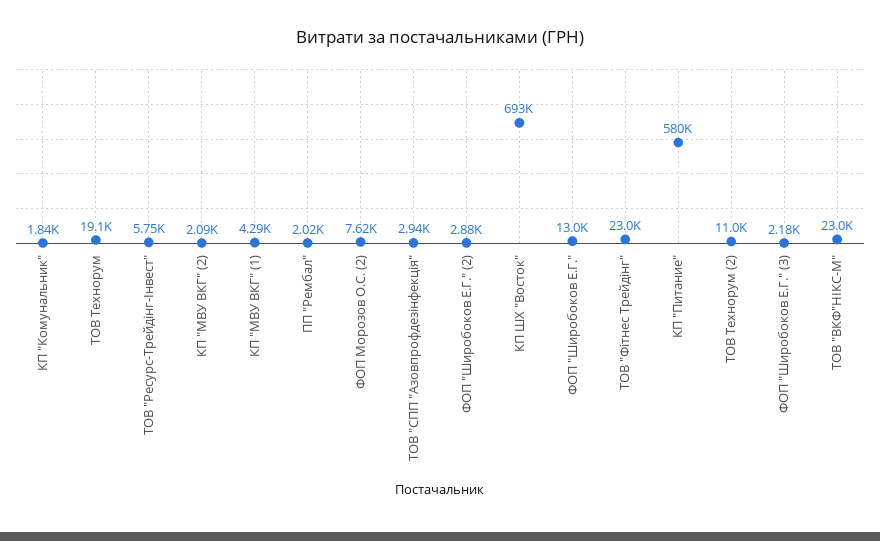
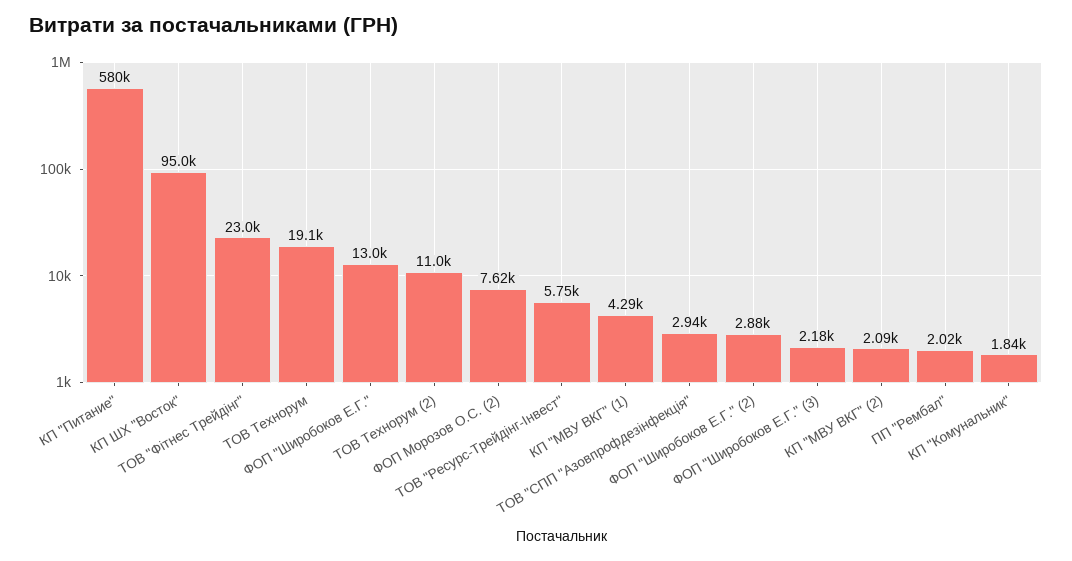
КП ШХ "Восток": 693000 -> 95000
ТОВ "ВКФ"НІКС-М": 23000 -> none

